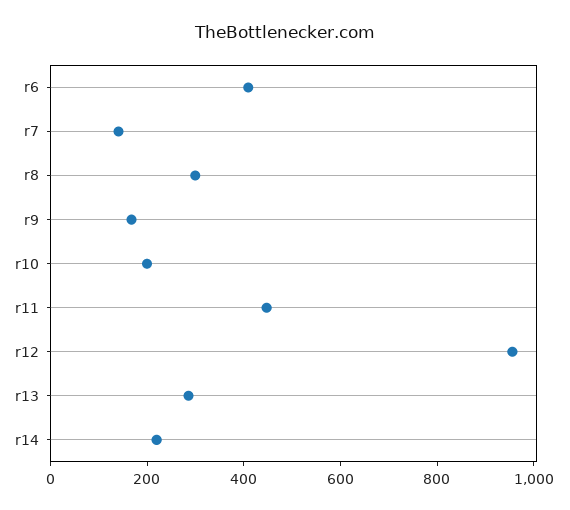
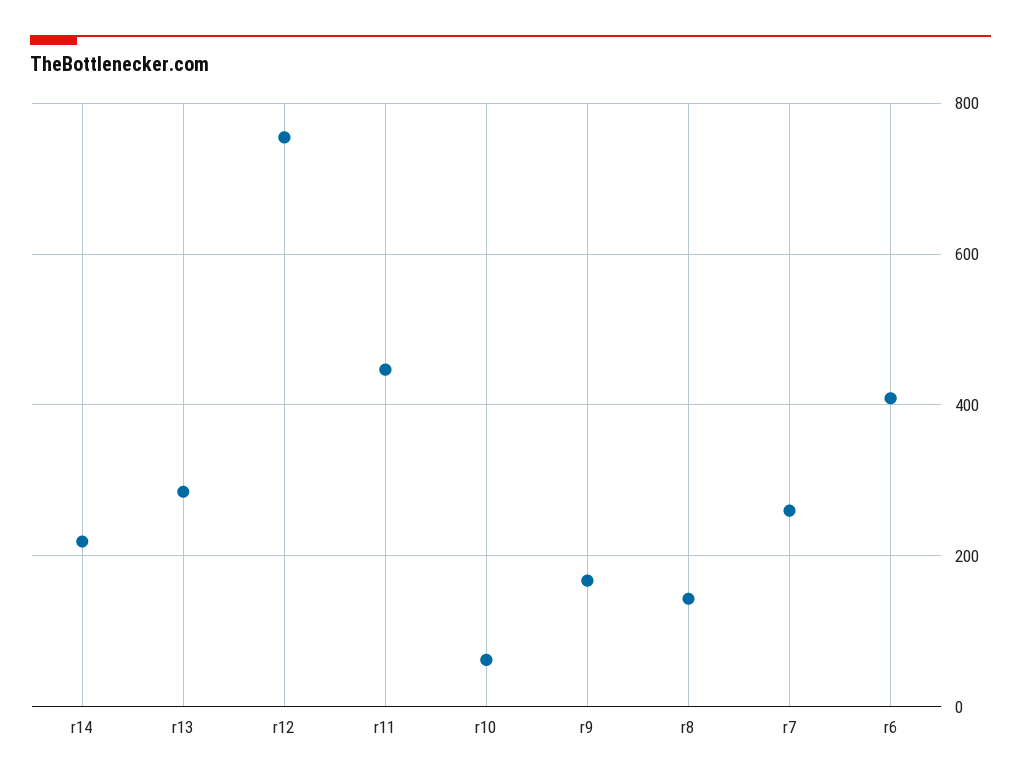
r7: 150 -> 260
r8: 300 -> 140
r10: 200 -> 60
r12: 950 -> 760

